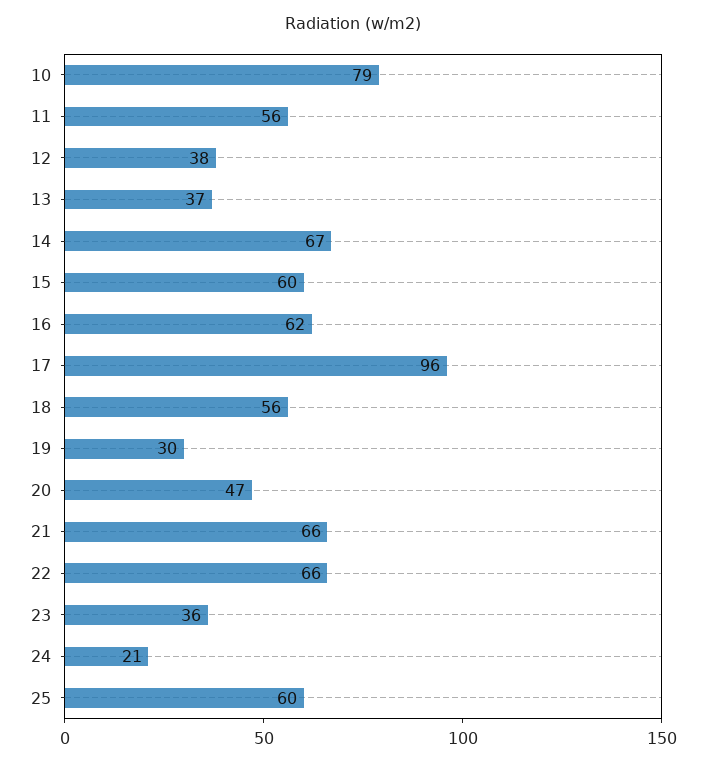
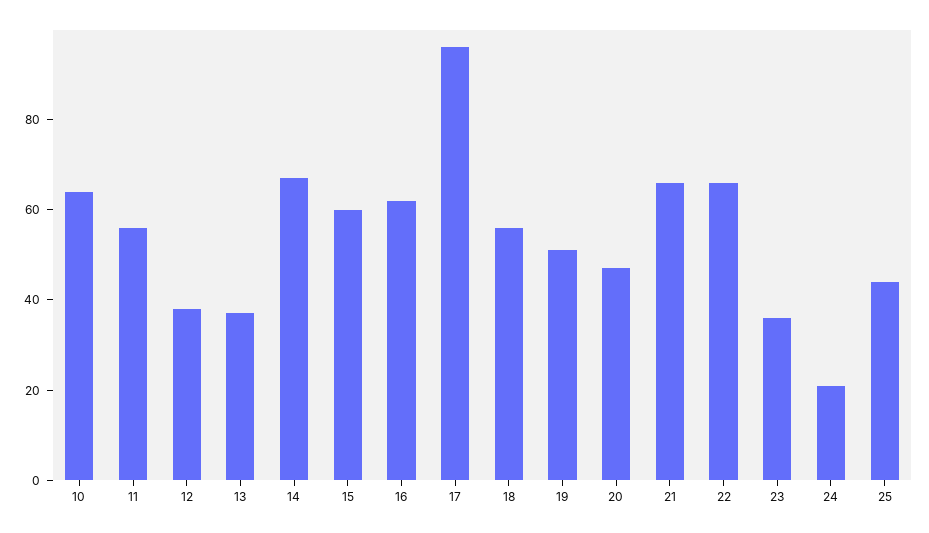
10: 79 -> 65
19: 30 -> 50
25: 60 -> 45

